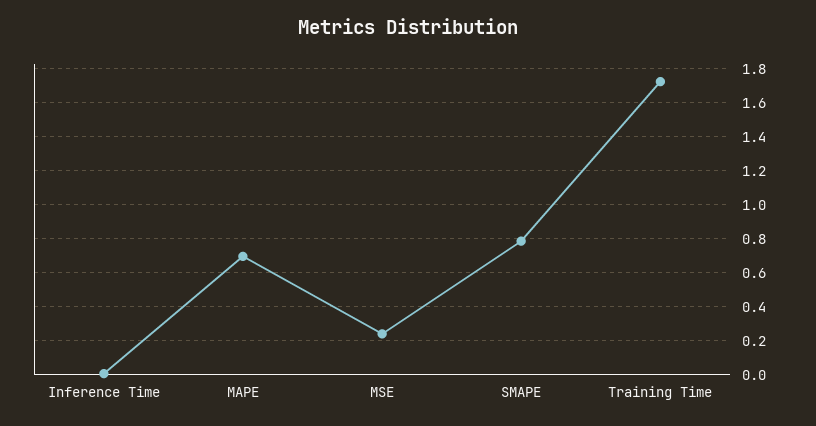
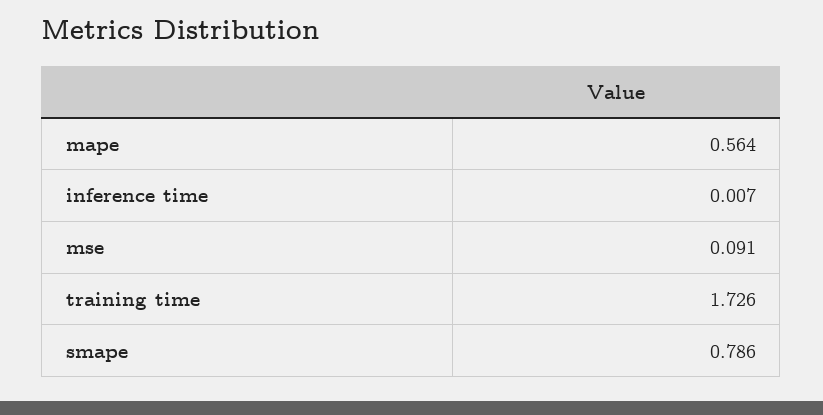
MAPE: 0.7 -> 0.564
MSE: 0.25 -> 0.091

